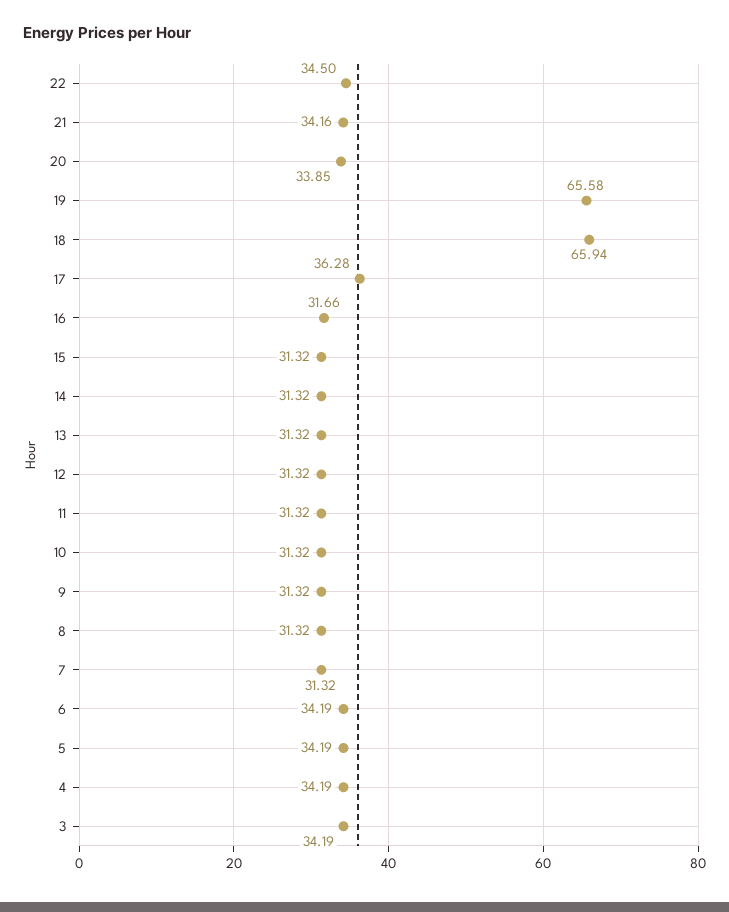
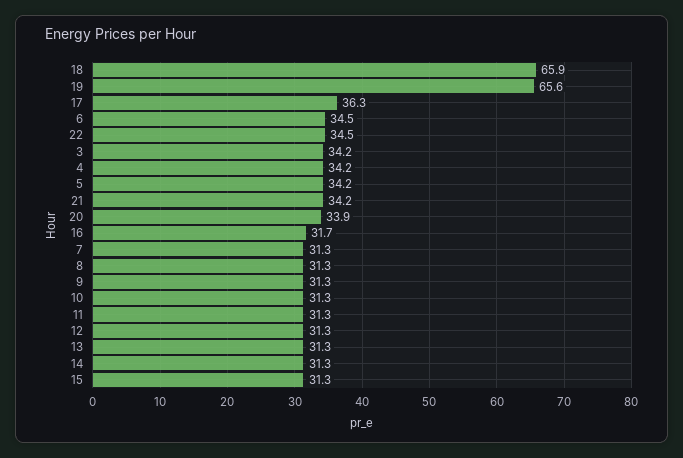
6: 34.19 -> 34.5

